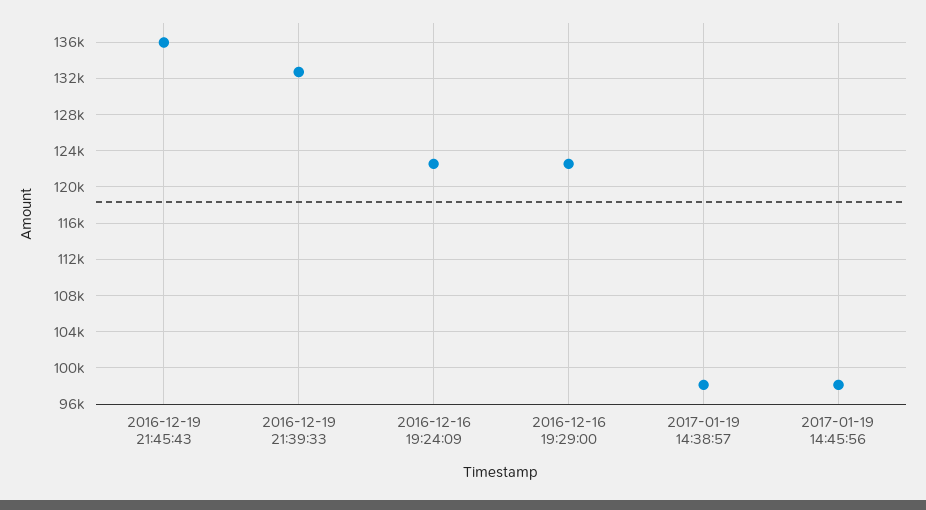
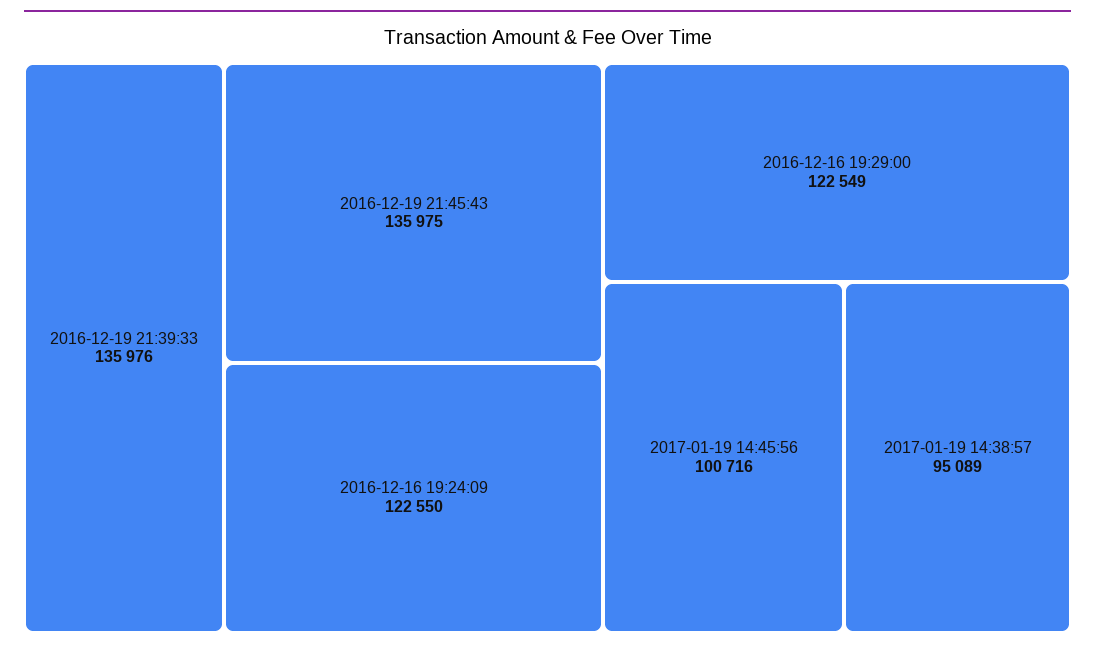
2016-12-19 21:39:33: 133000 -> 135976
2017-01-19 14:38:57: 98000 -> 95089
2017-01-19 14:45:56: 98000 -> 100716

